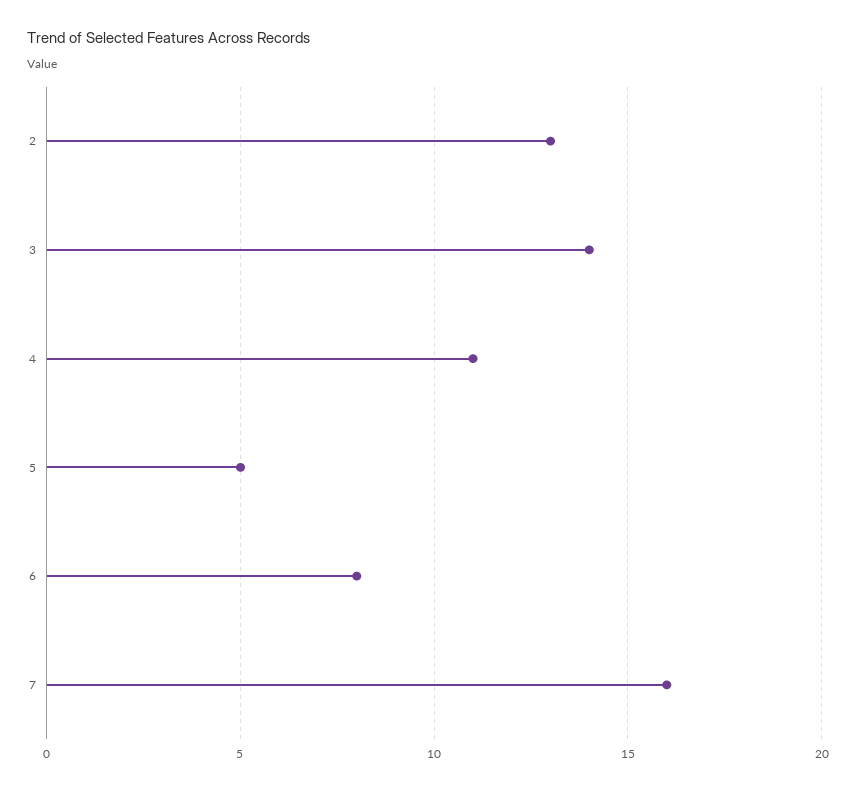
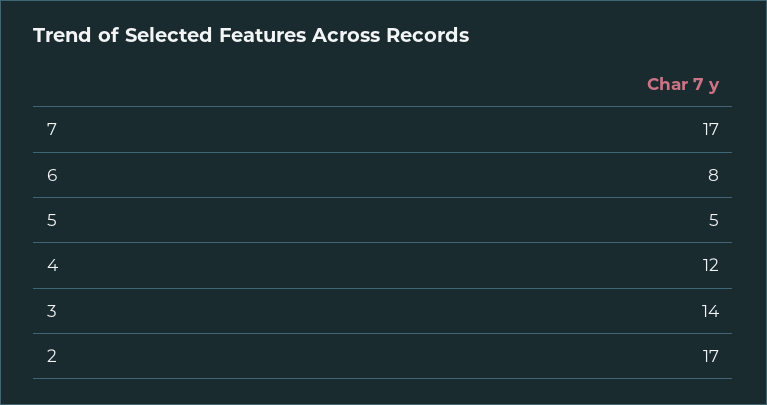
2: 13 -> 17
4: 11 -> 12
7: 16 -> 17

